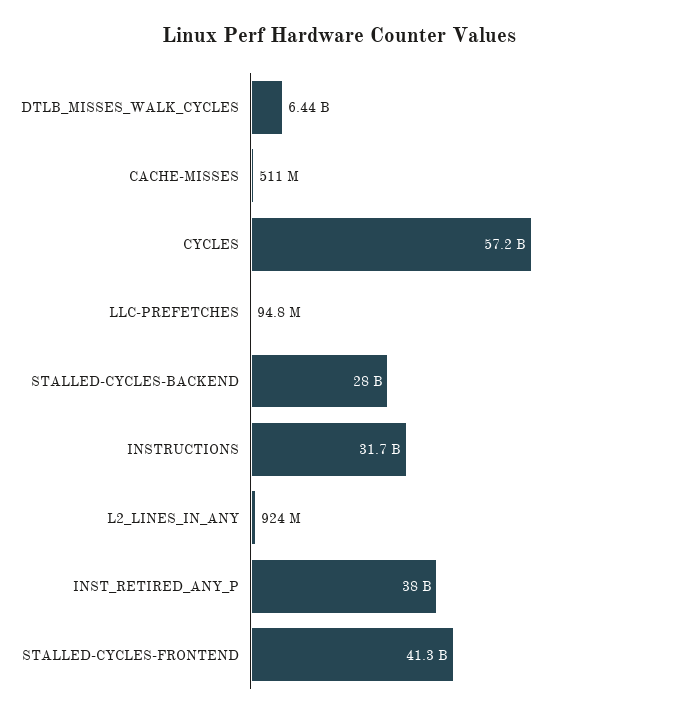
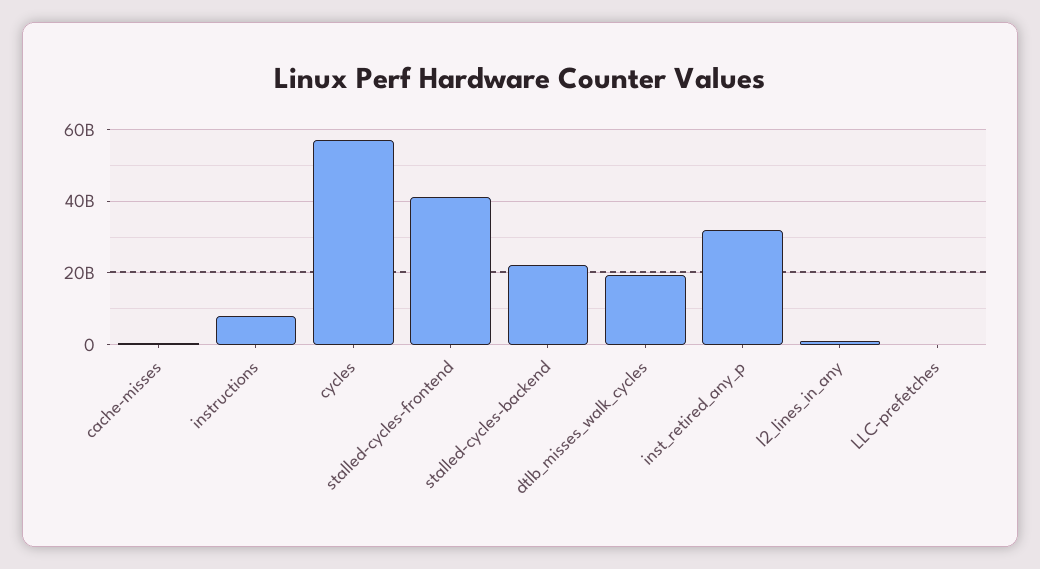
DTLB_MISSES_WALK_CYCLES: 6440000000 -> 20000000000
STALLED-CYCLES-BACKEND: 28000000000 -> 22000000000
INSTRUCTIONS: 31700000000 -> 8000000000
INST_RETIRED_ANY_P: 38000000000 -> 32000000000

